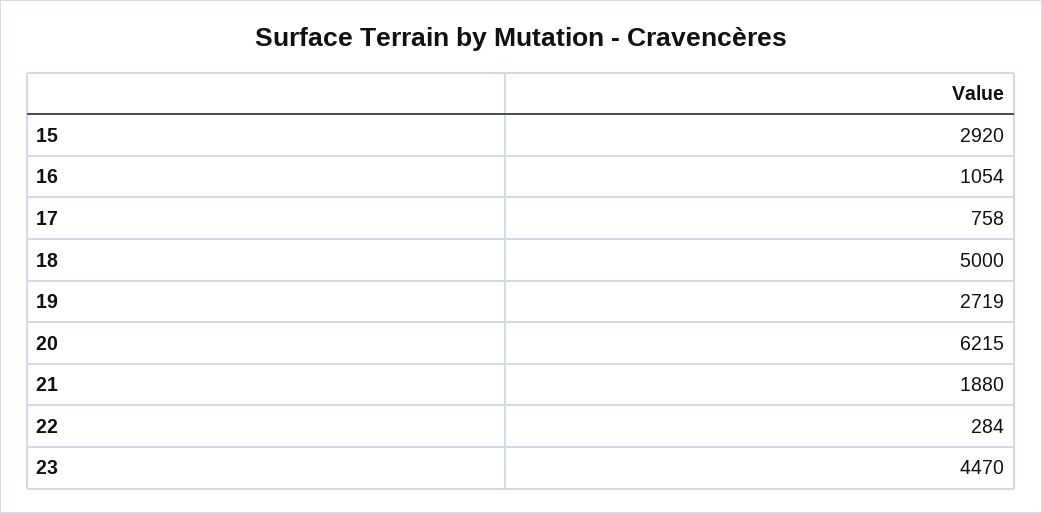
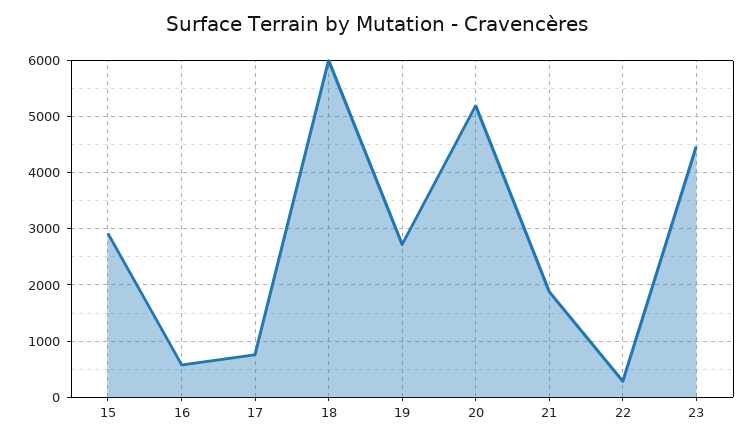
16: 1054 -> 600
18: 5000 -> 6000
20: 6215 -> 5200

